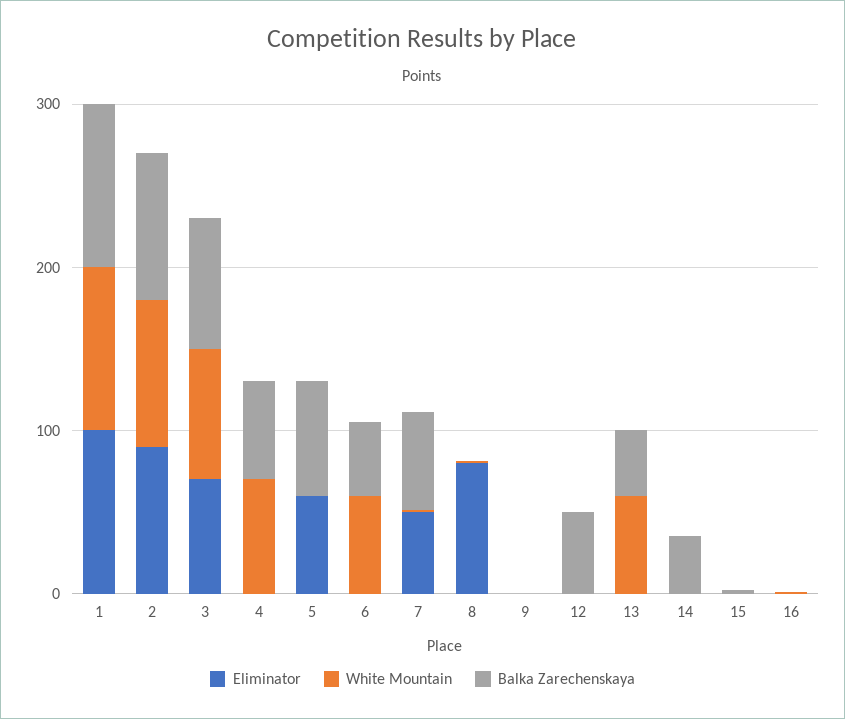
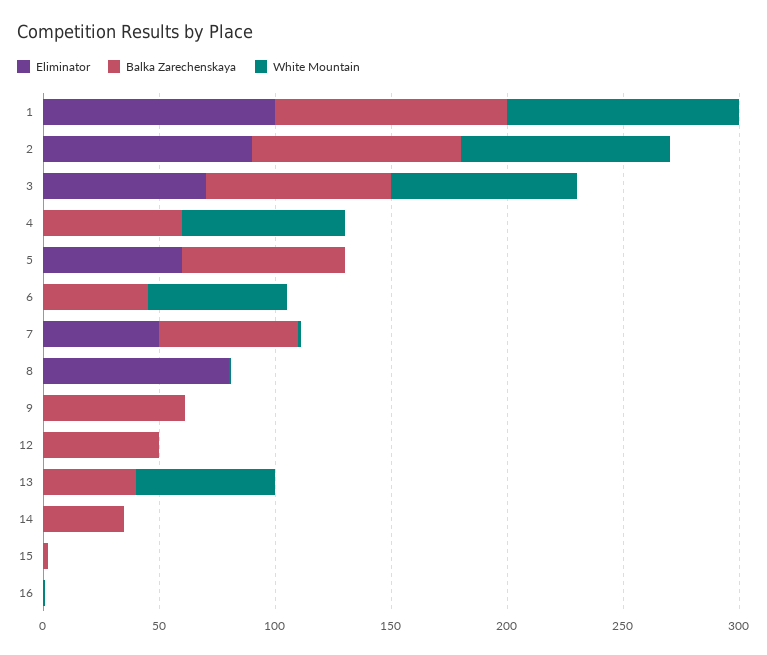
Balka Zarechenskaya, 9: 0 -> 60

